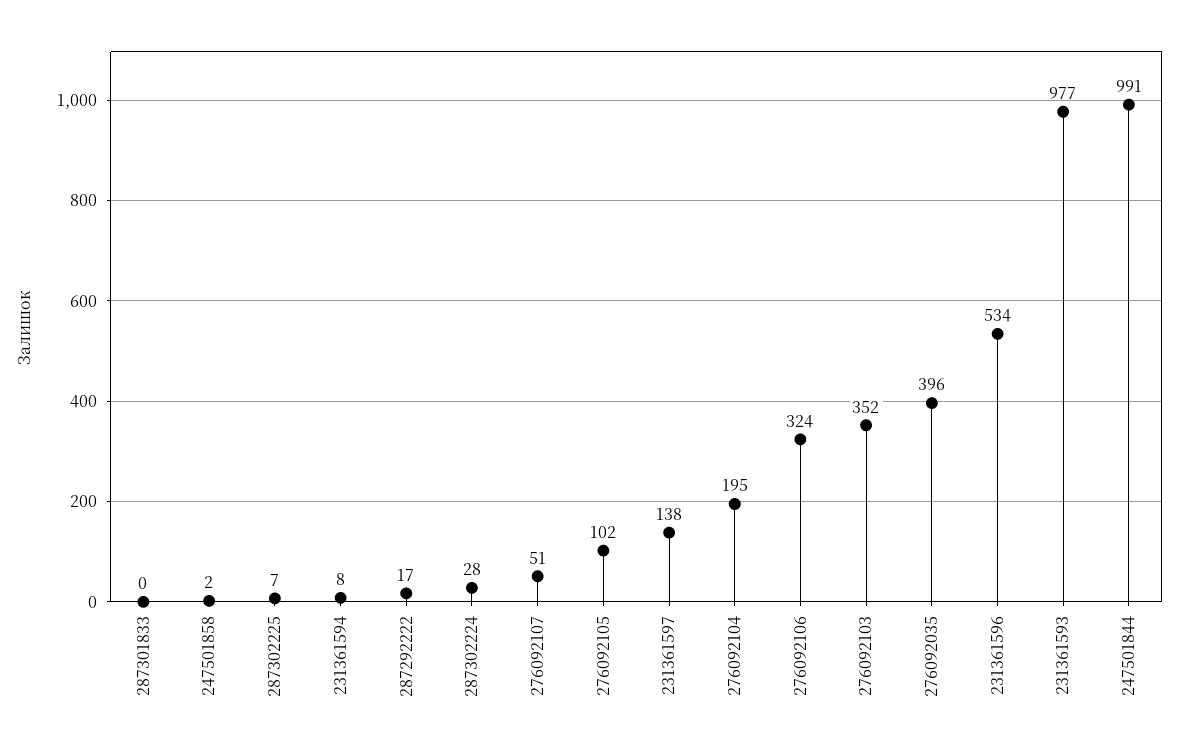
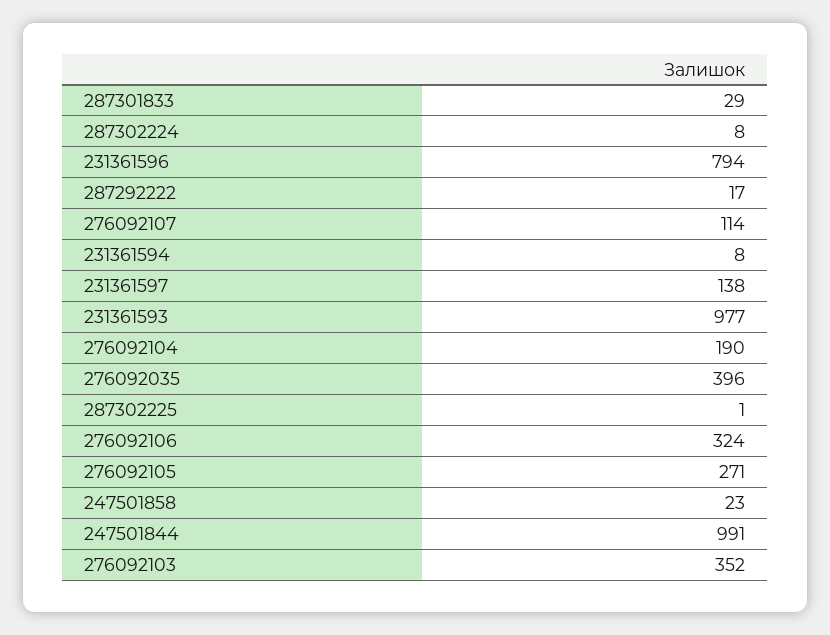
287301833: 0 -> 29
247501858: 2 -> 23
287302225: 7 -> 1
287302224: 28 -> 8
276092107: 51 -> 114
276092105: 102 -> 271
276092104: 195 -> 190
231361596: 534 -> 794

